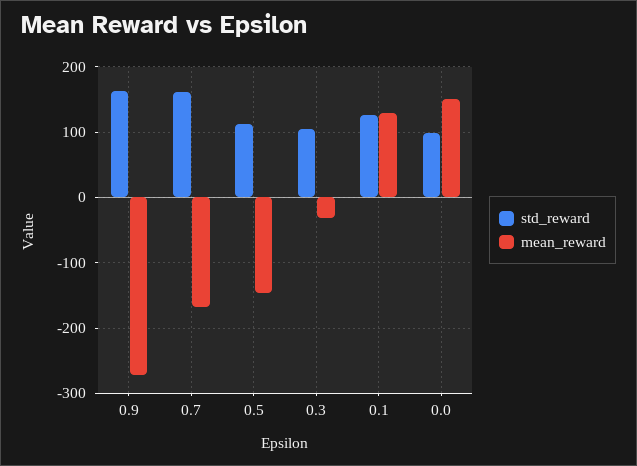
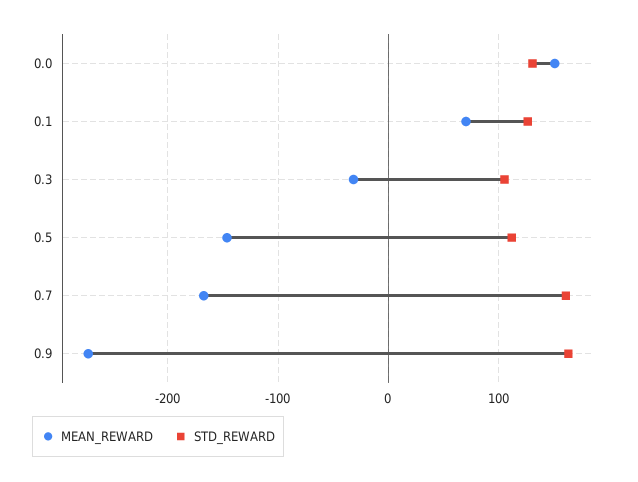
mean_reward, 0.1: 130 -> 70
std_reward, 0.0: 100 -> 130

